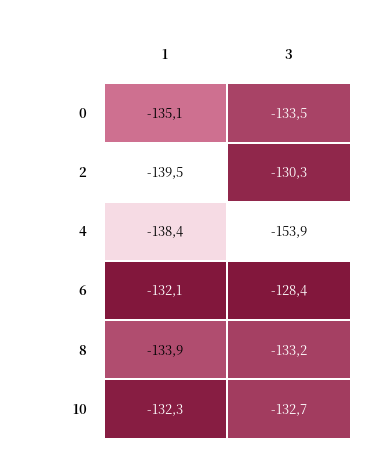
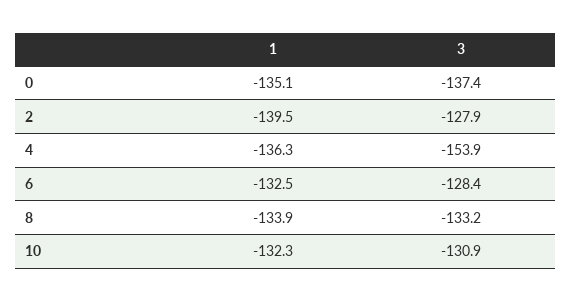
3, 0: -133.5 -> -137.4
3, 2: -130.3 -> -127.9
1, 4: -138.4 -> -136.3
1, 6: -132.1 -> -132.5
3, 10: -132.7 -> -130.9

